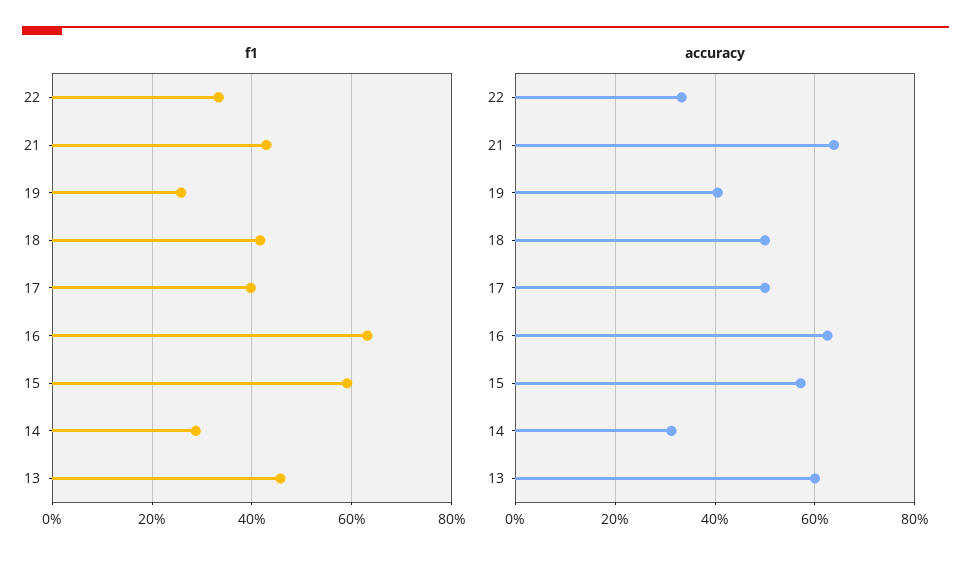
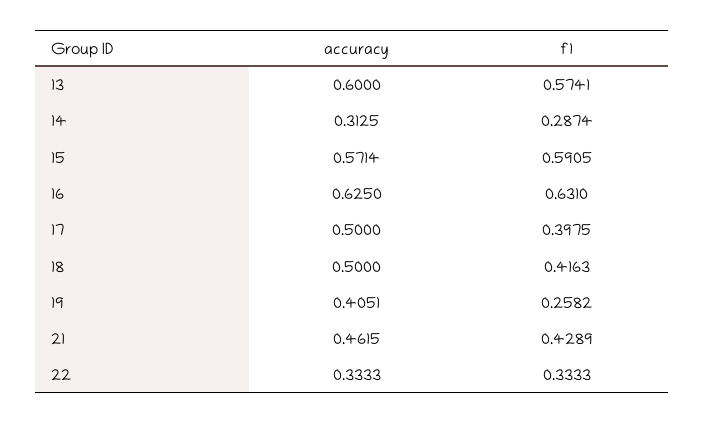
f1, 13: 0.46 -> 0.5741
accuracy, 21: 0.64 -> 0.4615

